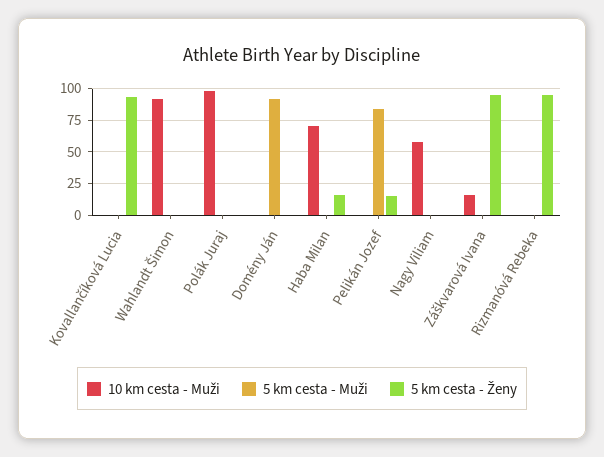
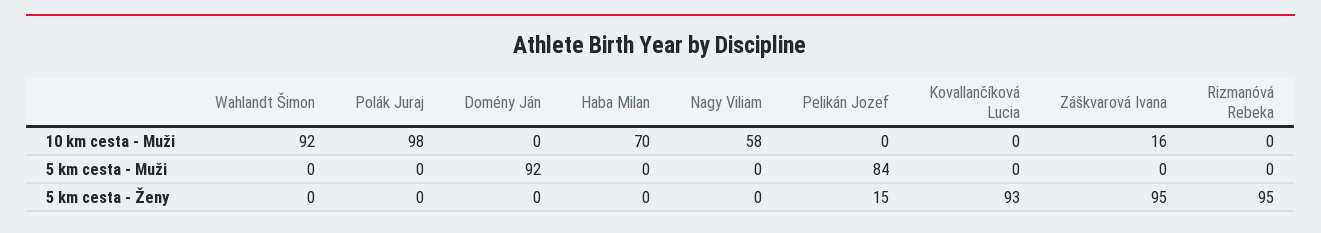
5 km cesta - Ženy, Haba Milan: 15 -> 0

